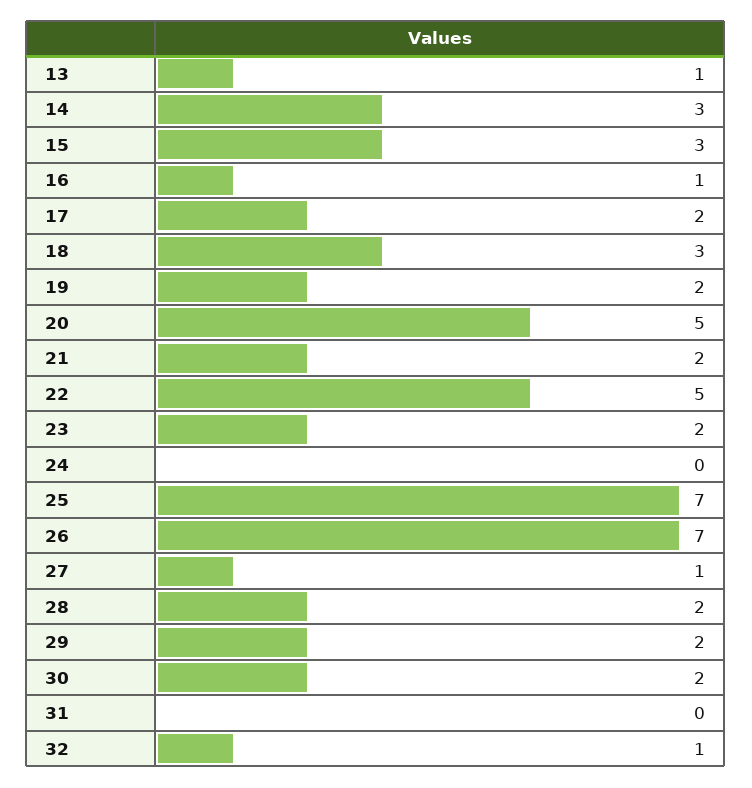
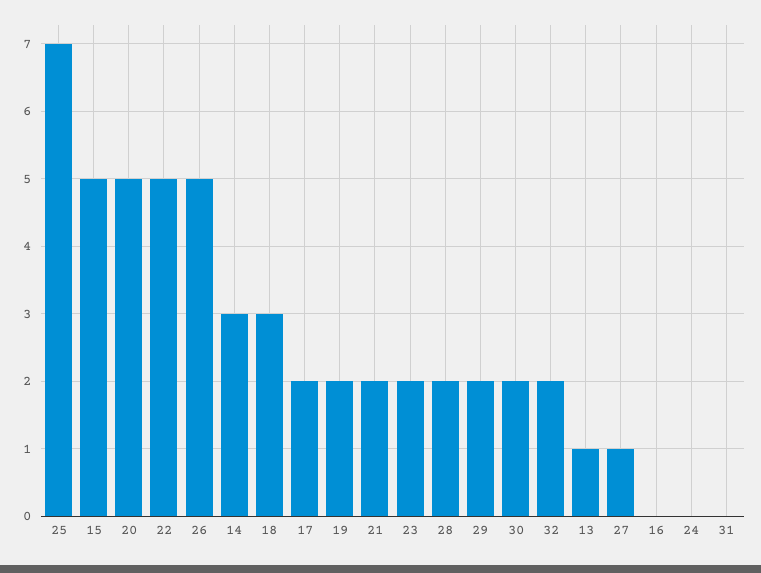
15: 3 -> 5
16: 1 -> 0
26: 7 -> 5
32: 1 -> 2

